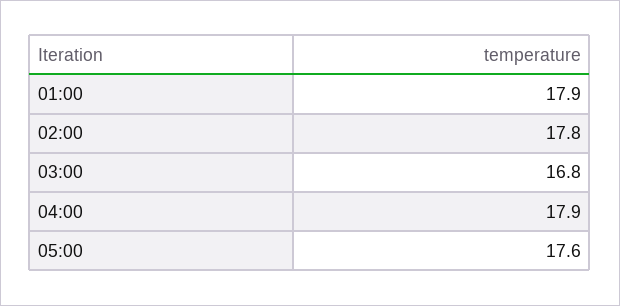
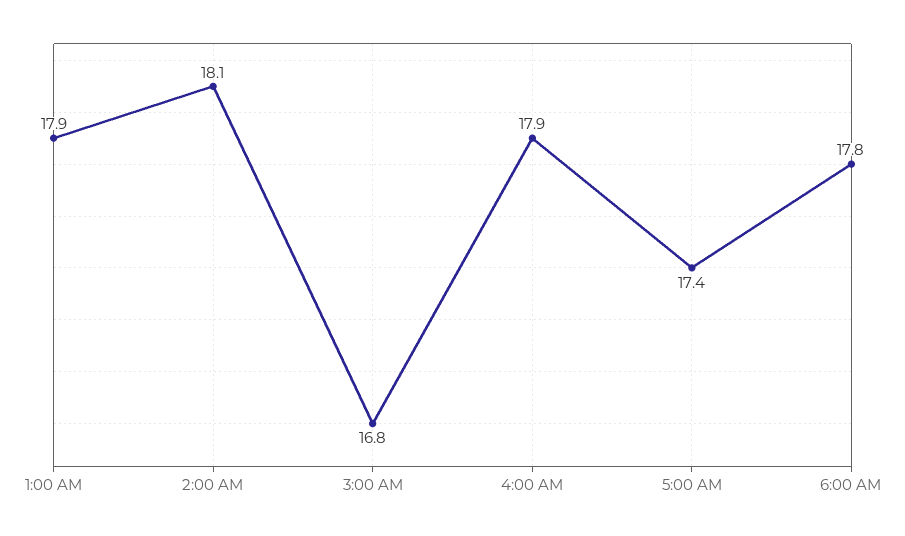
02:00: 17.8 -> 18.1
05:00: 17.6 -> 17.4
6:00 AM: none -> 17.8

